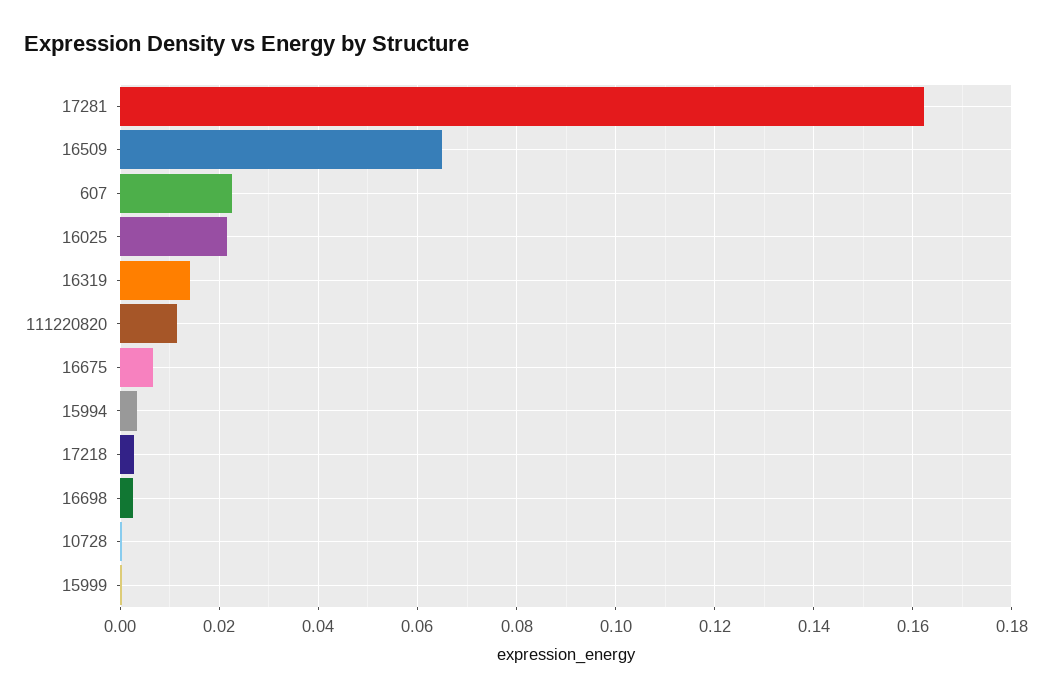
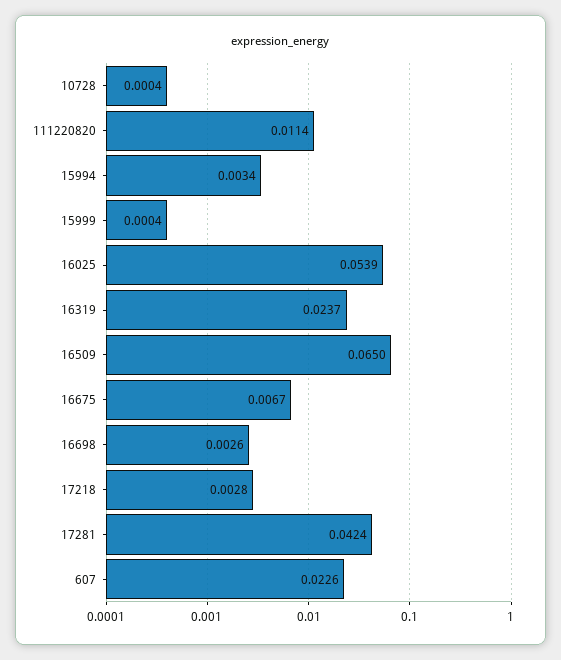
17281: 0.162 -> 0.0424
16025: 0.022 -> 0.0539
16319: 0.014 -> 0.0237

